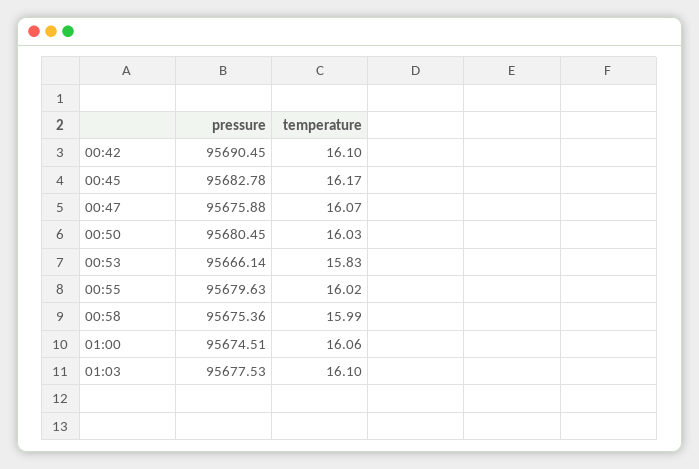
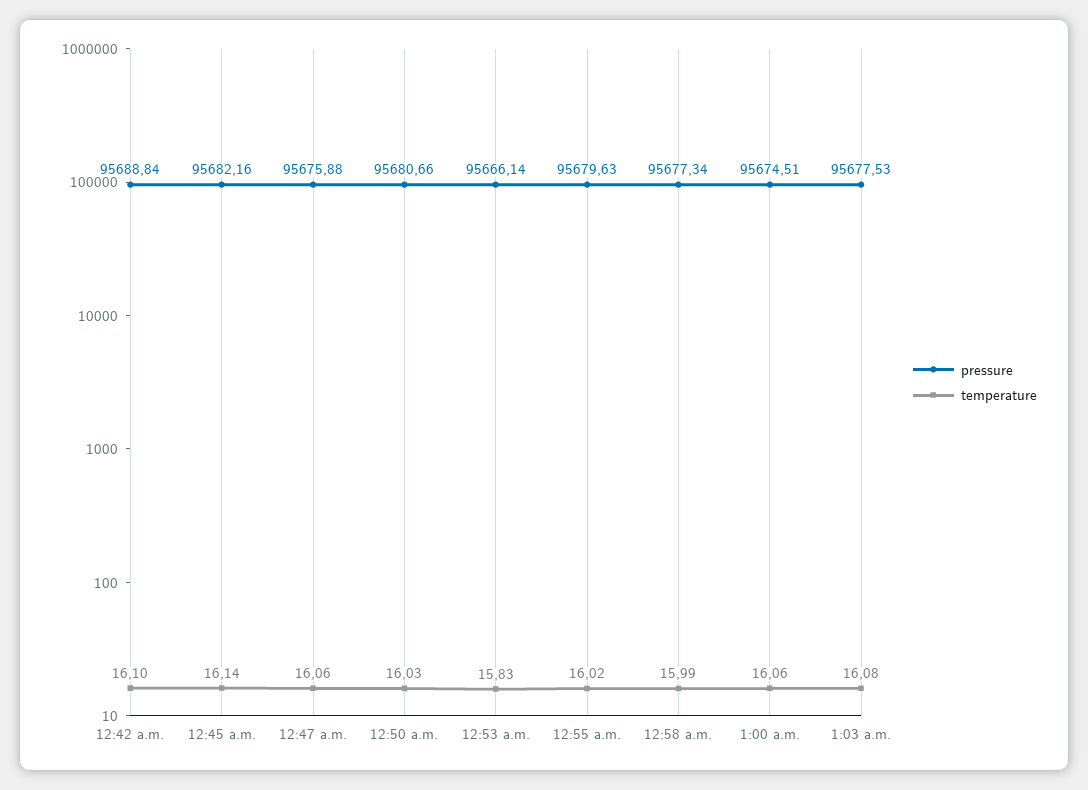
pressure, 00:42: 95690.45 -> 95688.84
pressure, 00:45: 95682.78 -> 95682.16
temperature, 00:45: 16.17 -> 16.14
temperature, 00:47: 16.07 -> 16.06
pressure, 00:50: 95680.45 -> 95680.66
pressure, 00:58: 95675.36 -> 95677.34
temperature, 01:03: 16.1 -> 16.08

